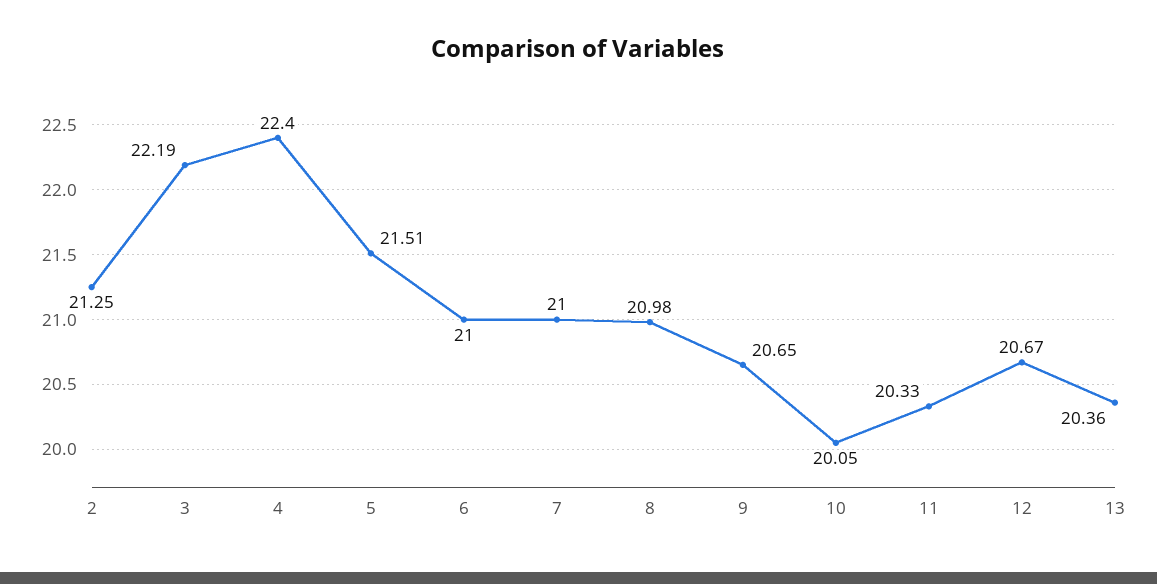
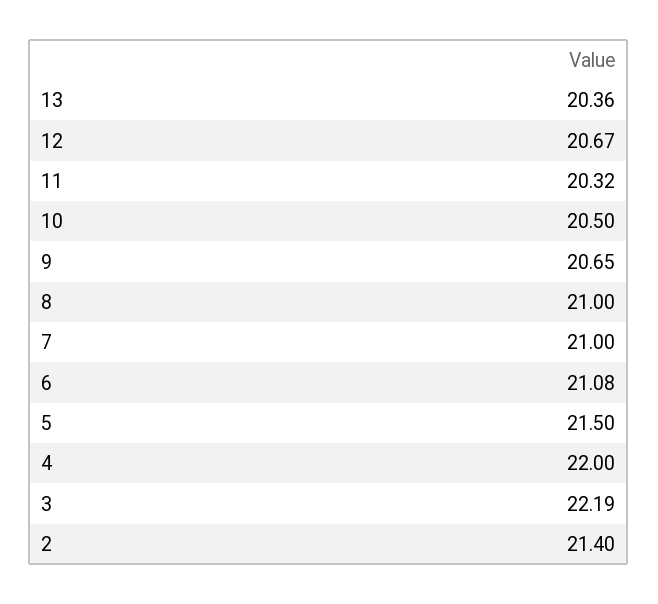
2: 21.25 -> 21.4
4: 22.4 -> 22
5: 21.51 -> 21.5
6: 21 -> 21.08
8: 20.98 -> 21
10: 20.05 -> 20.5
11: 20.33 -> 20.32

